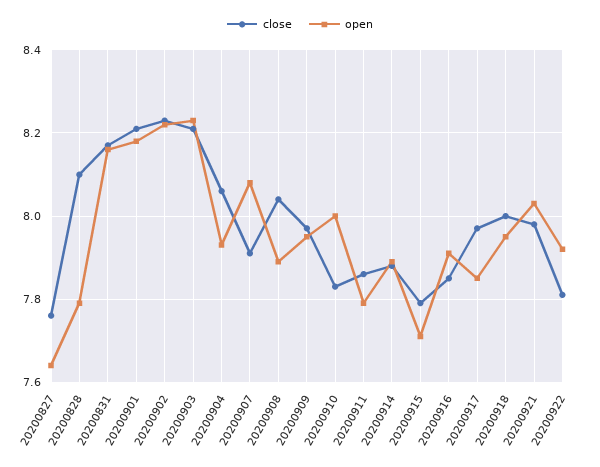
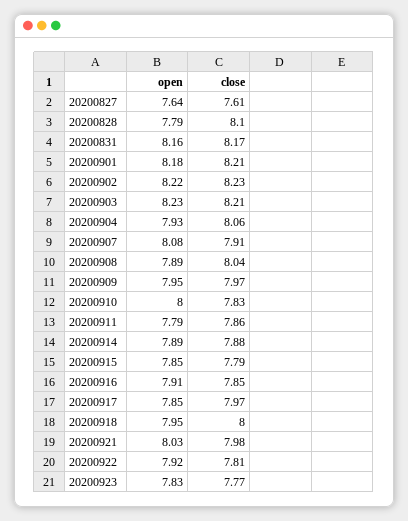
close, 20200827: 7.75 -> 7.61
open, 20200915: 7.7 -> 7.85
open, 20200923: none -> 7.83
close, 20200923: none -> 7.77

